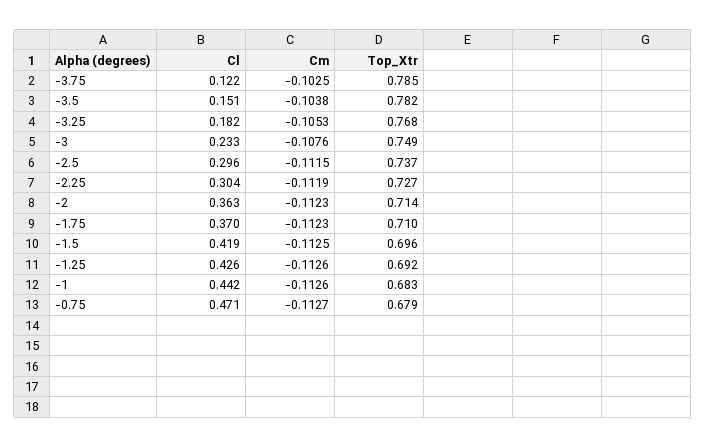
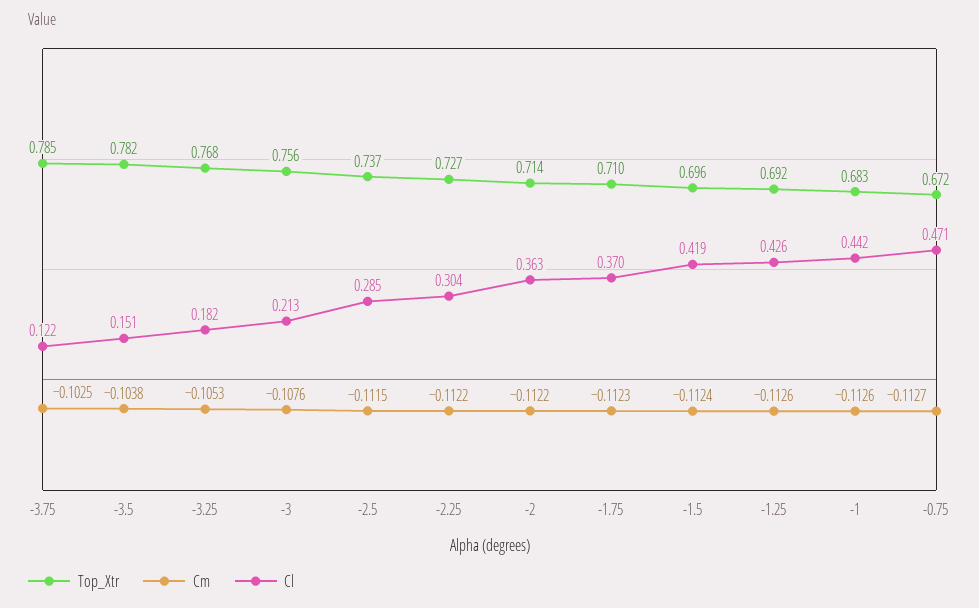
Cl, -3: 0.233 -> 0.213
Top_Xtr, -3: 0.749 -> 0.756
Cl, -2.5: 0.296 -> 0.285
Cm, -2.25: -0.1119 -> -0.1122
Cm, -2: -0.1123 -> -0.1122
Cm, -1.5: -0.1125 -> -0.1124
Top_Xtr, -0.75: 0.679 -> 0.672

